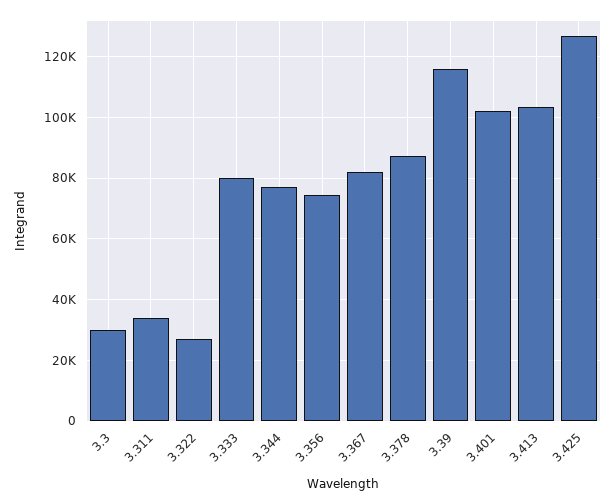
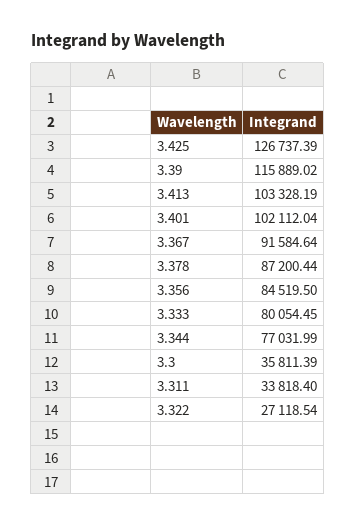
3.3: 30000 -> 35811.39
3.356: 74000 -> 84519.5
3.367: 82000 -> 91584.64

